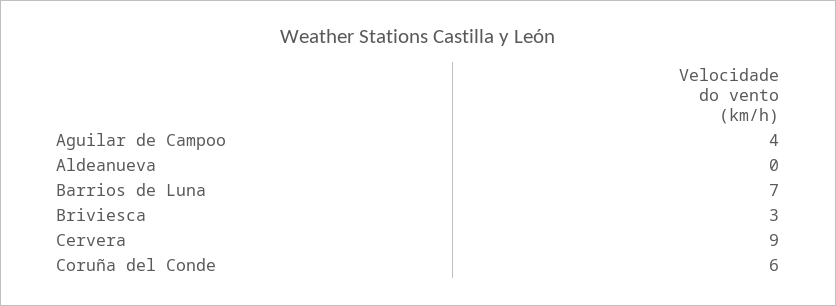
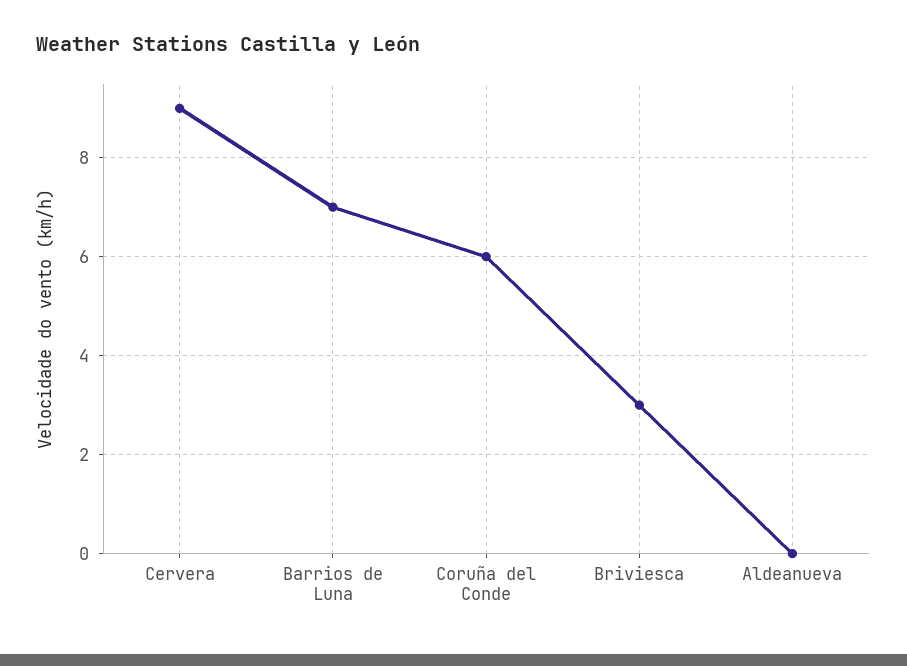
Aguilar de Campoo: 4 -> none

